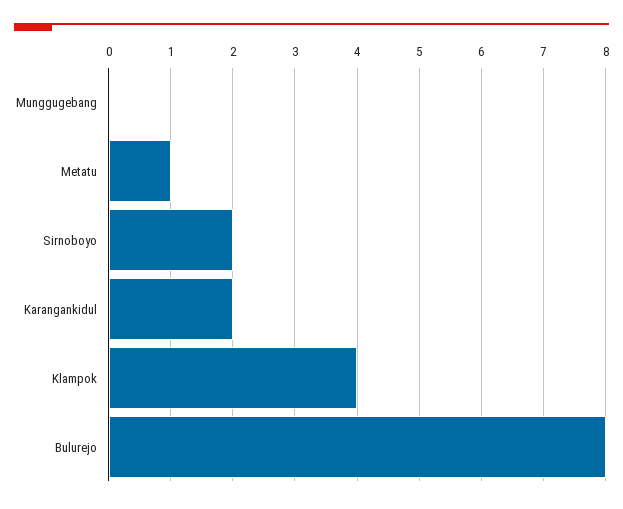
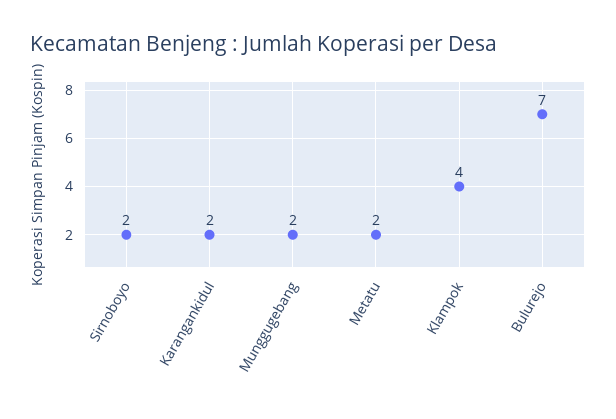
Munggugebang: 0 -> 2
Metatu: 1 -> 2
Bulurejo: 8 -> 7

